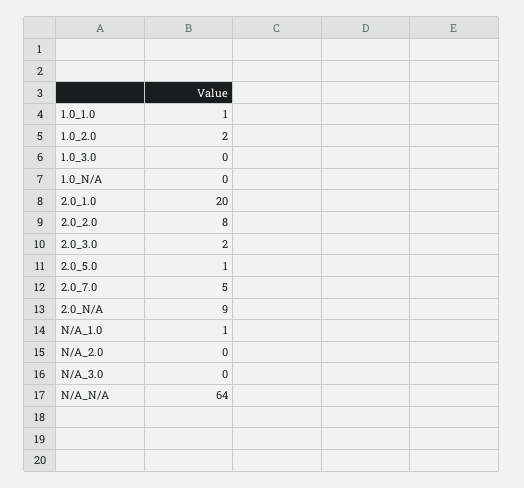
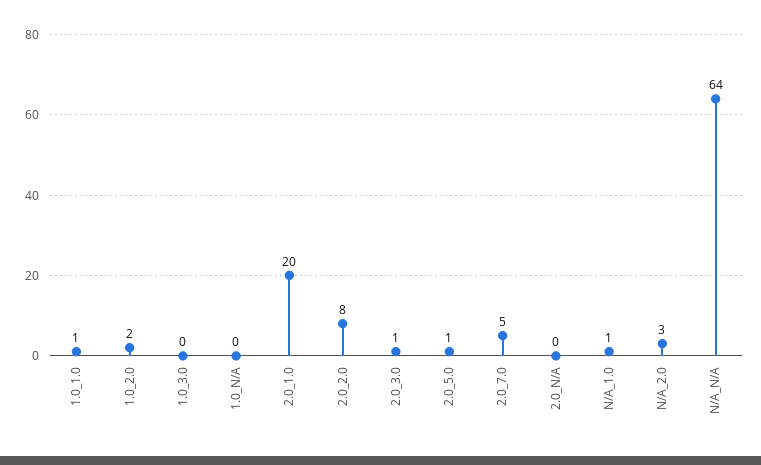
2.0_3.0: 2 -> 1
2.0_N/A: 9 -> 0
N/A_2.0: 0 -> 3
N/A_3.0: 0 -> none

